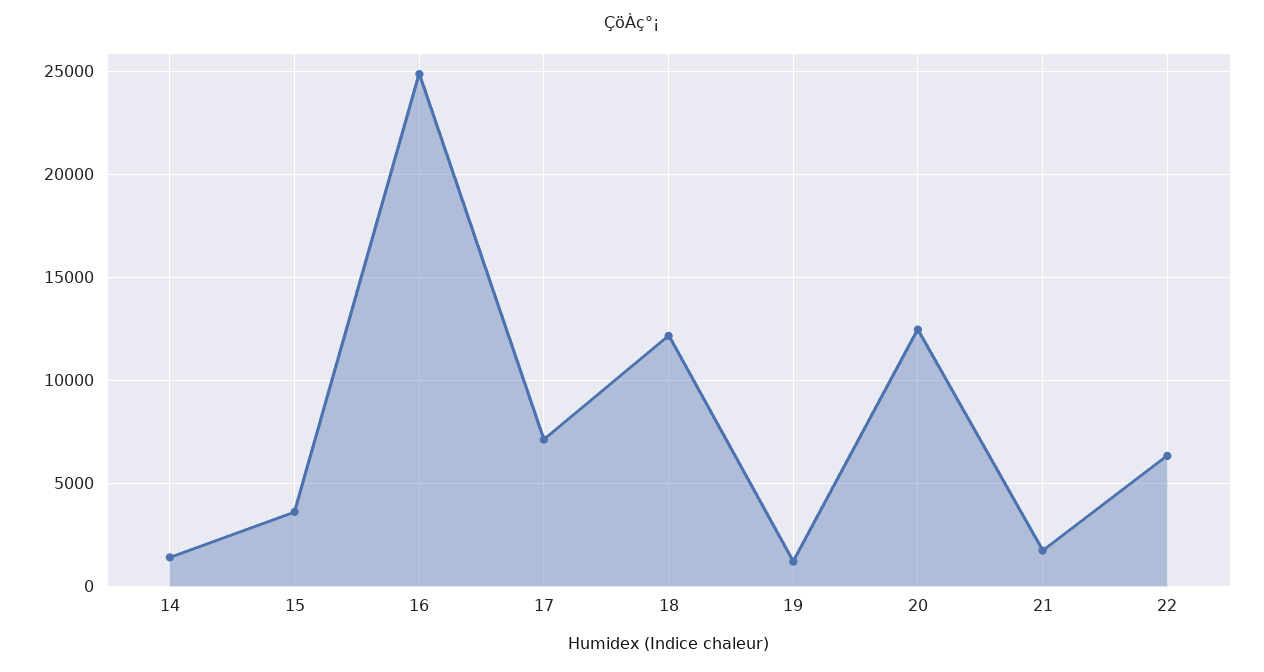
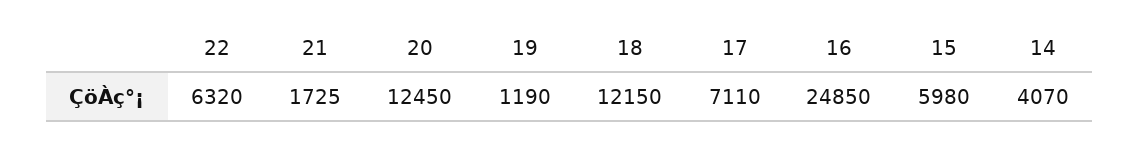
14: 1500 -> 4070
15: 3500 -> 5980

